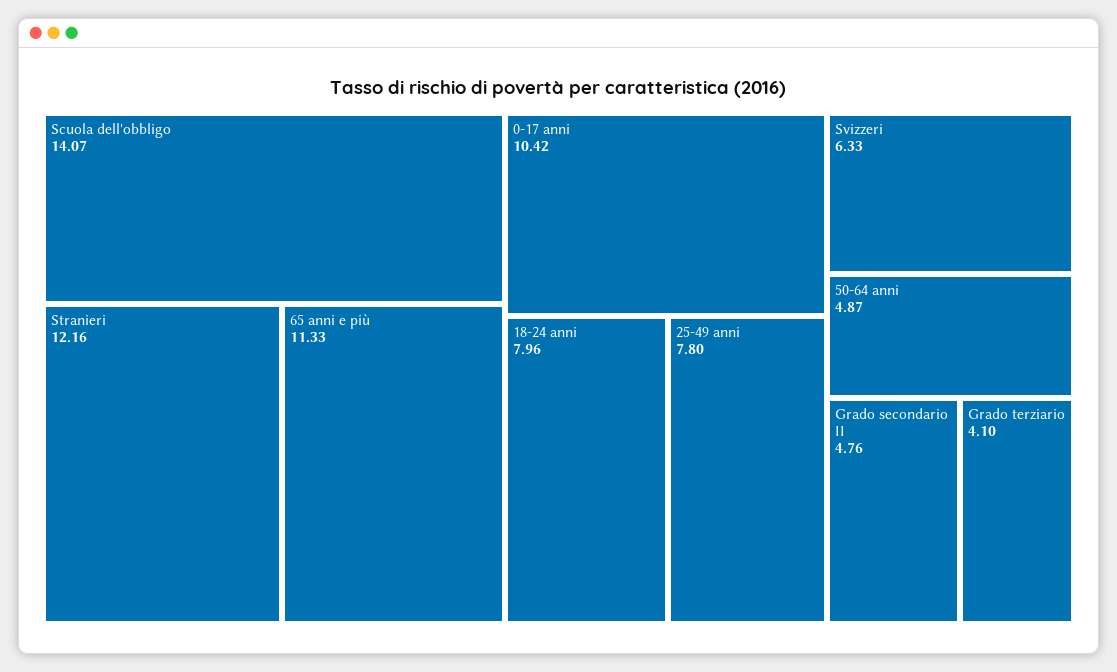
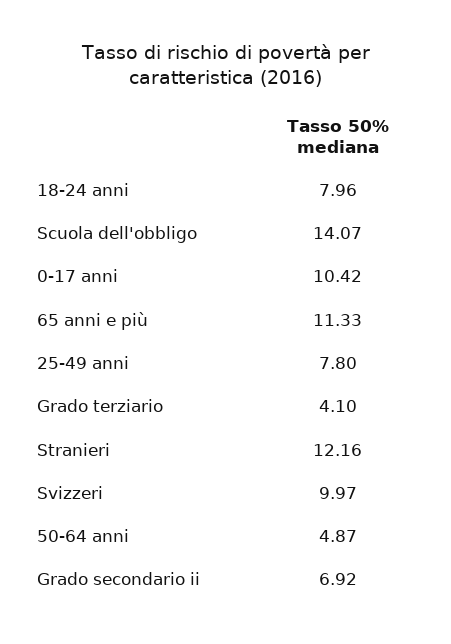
Svizzeri: 6.33 -> 9.97
Grado secondario II: 4.76 -> 6.92

